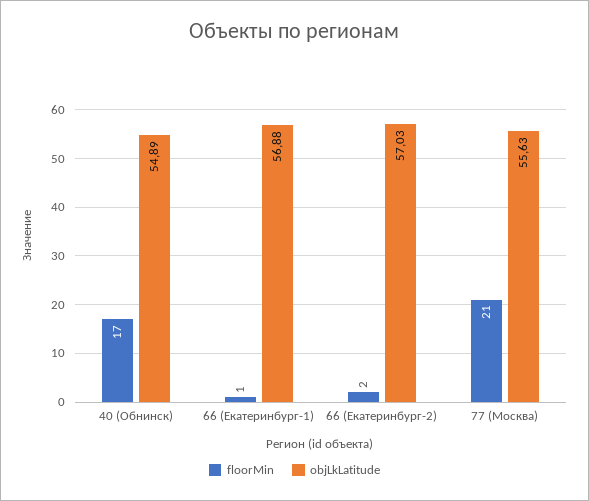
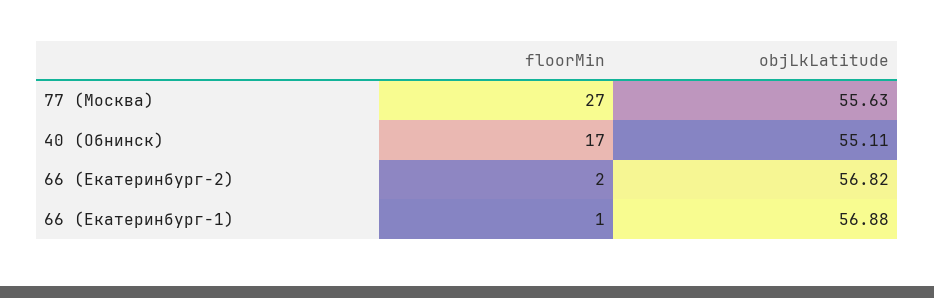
objLkLatitude, 40 (Обнинск): 54.89 -> 55.11
objLkLatitude, 66 (Екатеринбург-2): 57.03 -> 56.82
floorMin, 77 (Москва): 21 -> 27

